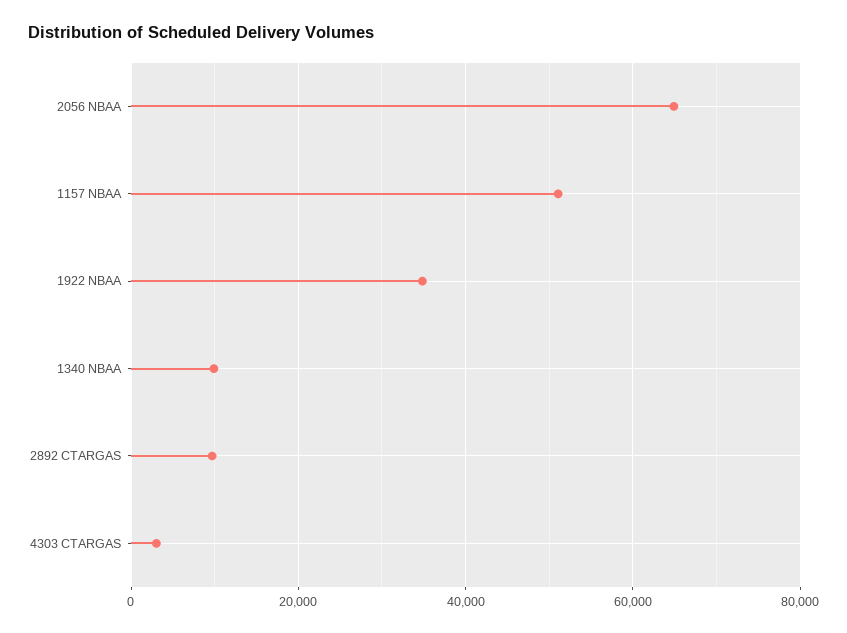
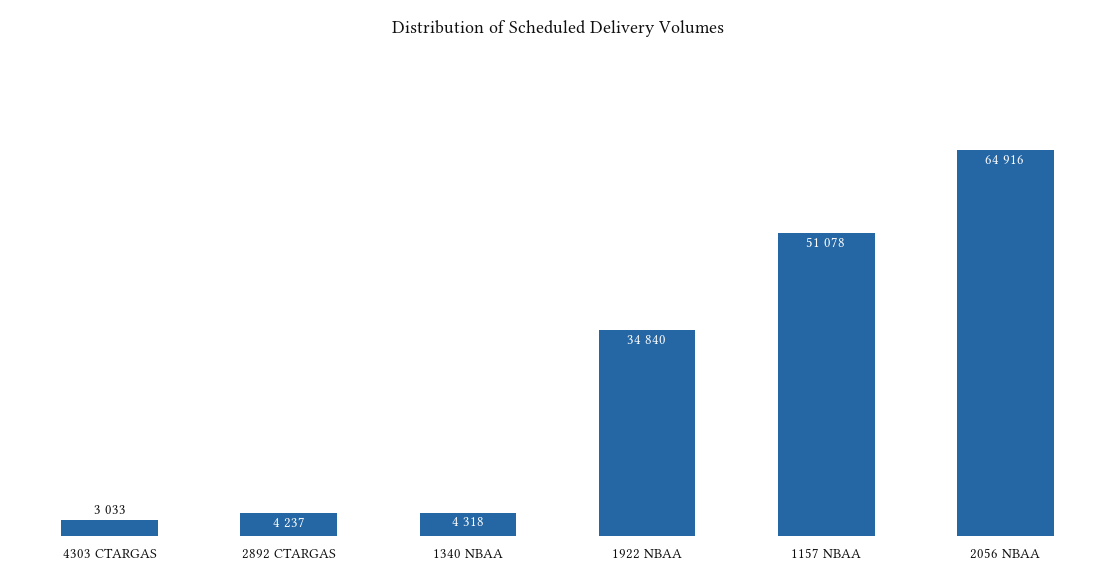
1340 NBAA: 10000 -> 4318
2892 CTARGAS: 10000 -> 4237

